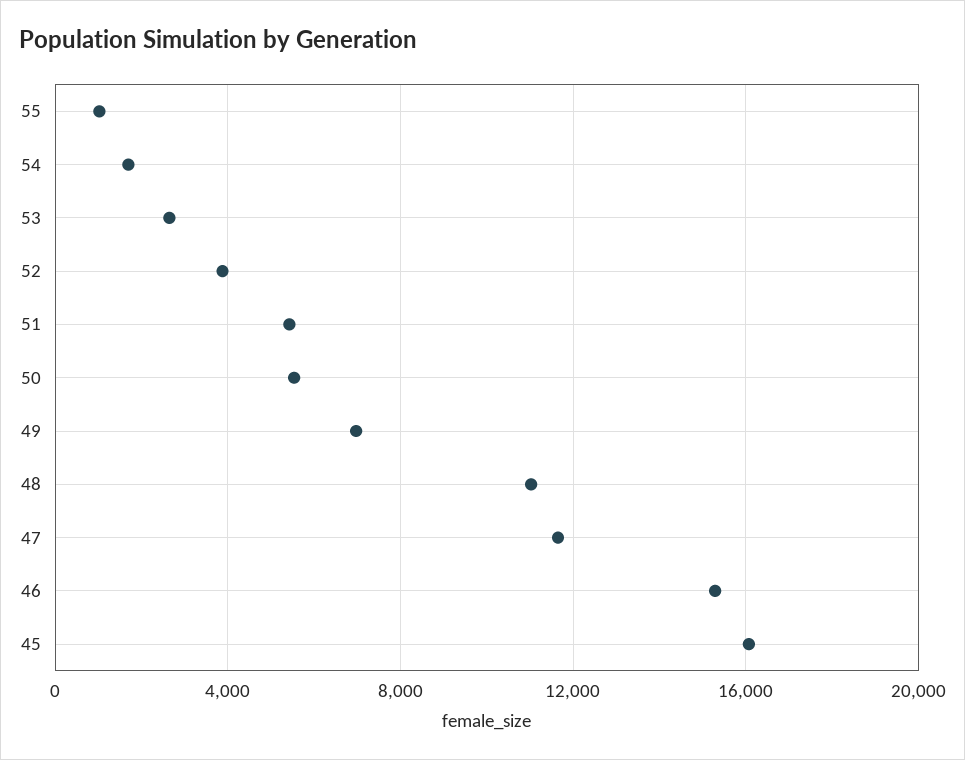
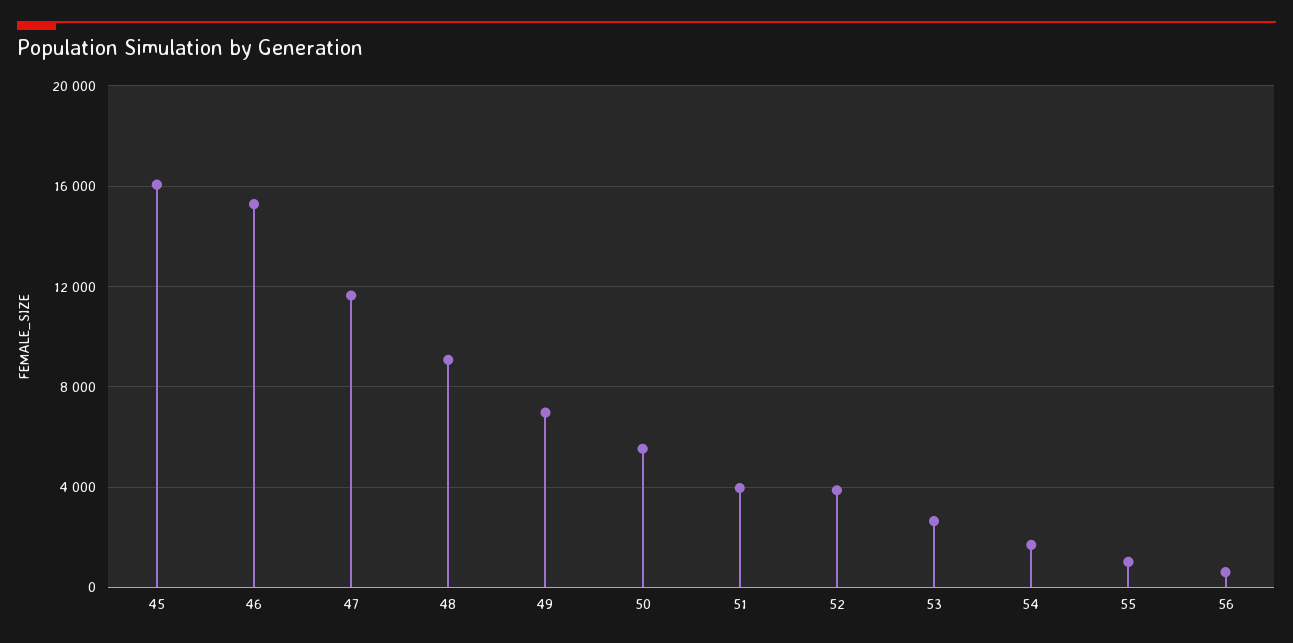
51: 5500 -> 4000
48: 11000 -> 9000
56: none -> 500

